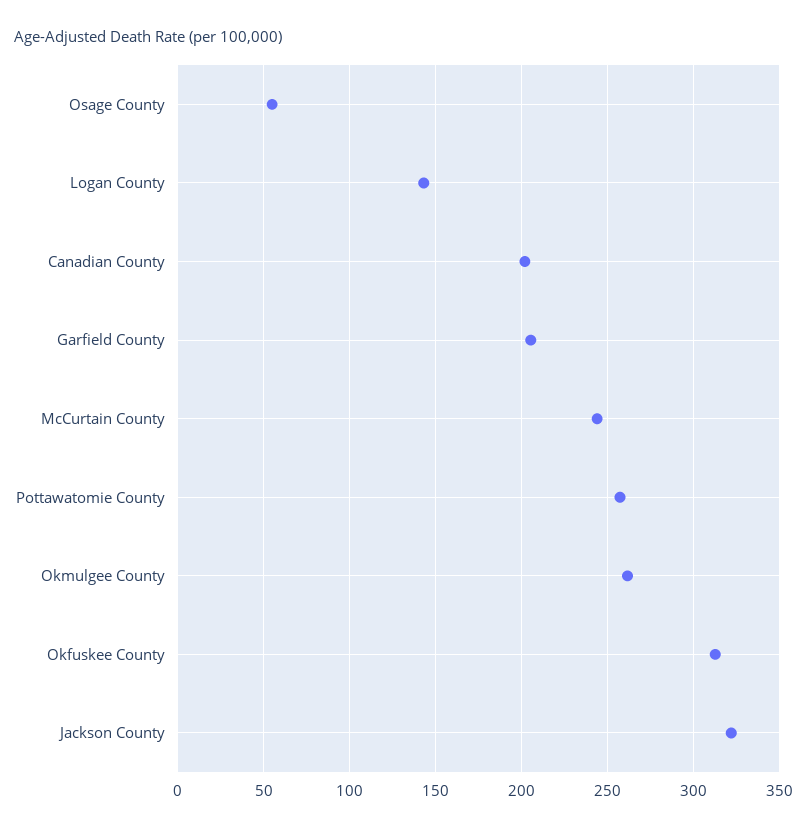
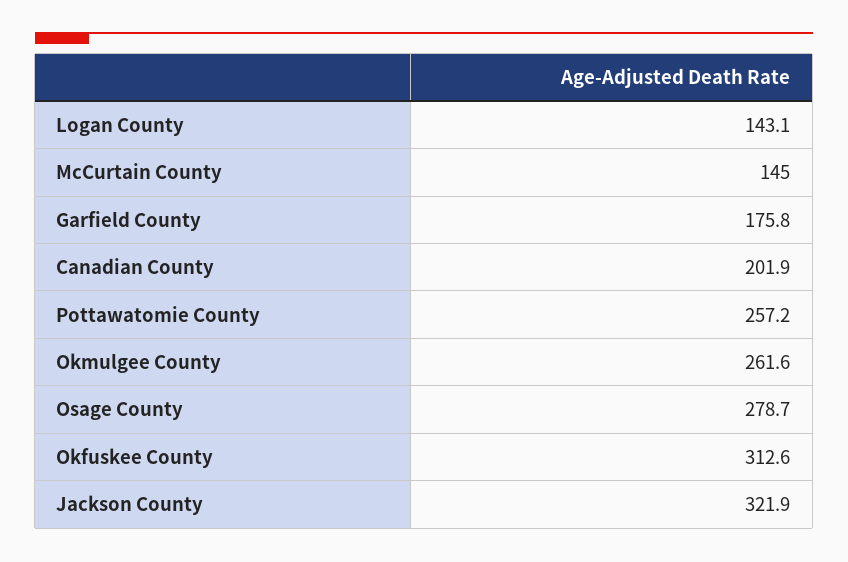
Osage County: 55 -> 278.7
Garfield County: 205 -> 175.8
McCurtain County: 245 -> 145

